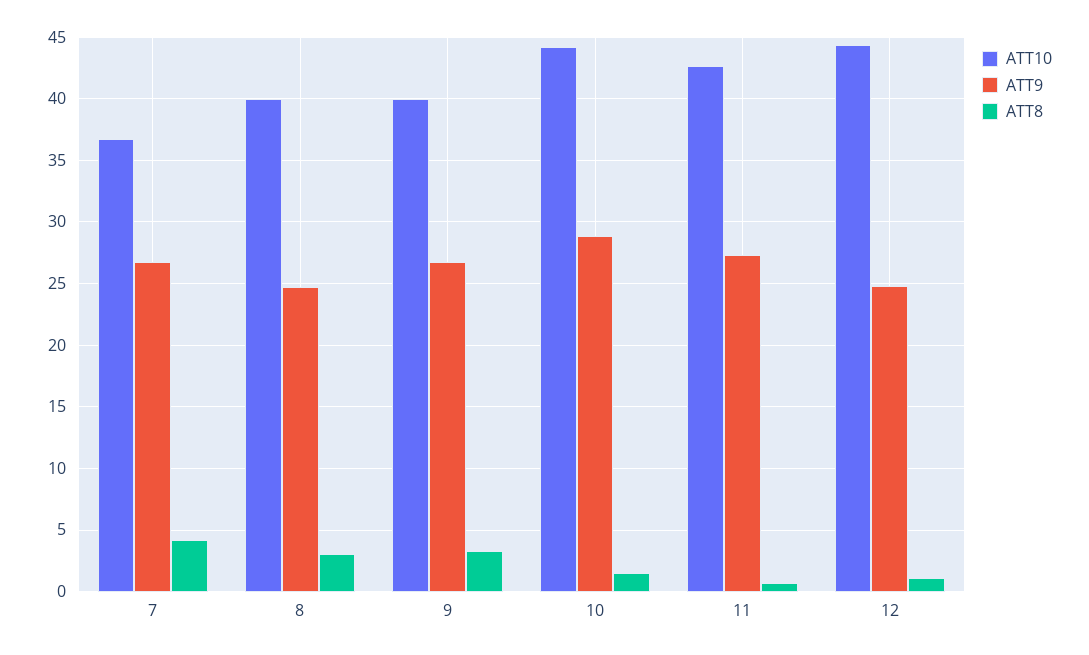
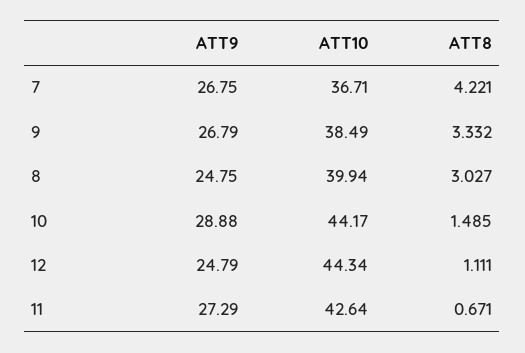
ATT10, 9: 40 -> 38.49

